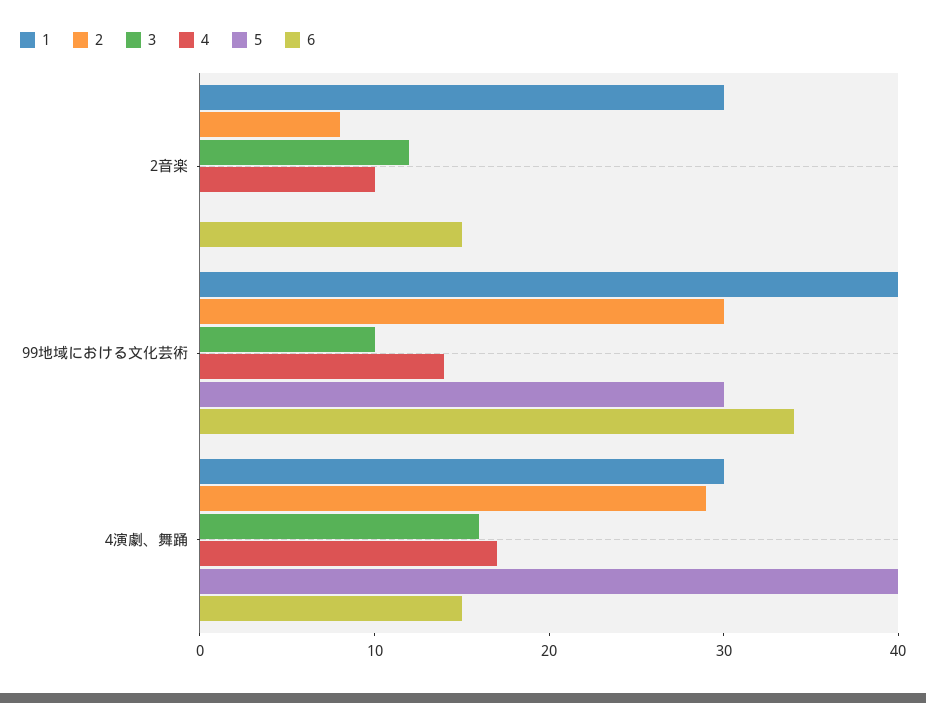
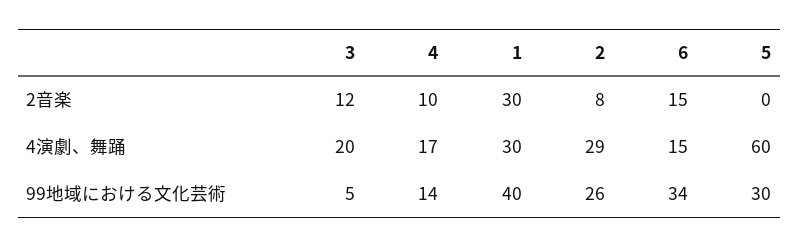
2, 99地域における文化芸術: 30 -> 26
3, 99地域における文化芸術: 10 -> 5
3, 4演劇、舞踊: 16 -> 20
5, 4演劇、舞踊: 40 -> 60

